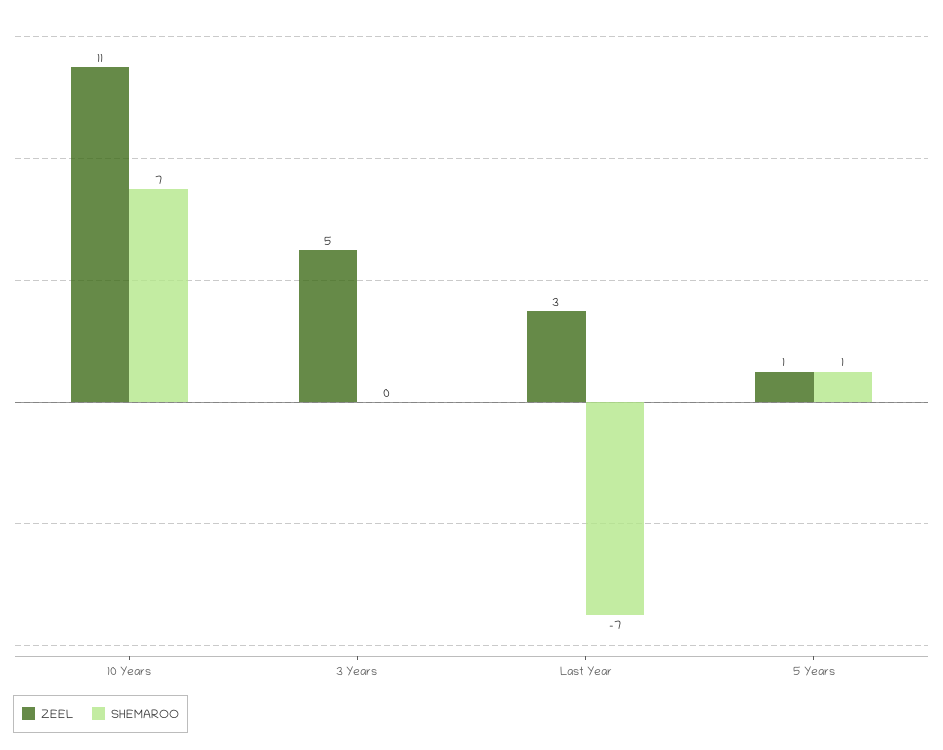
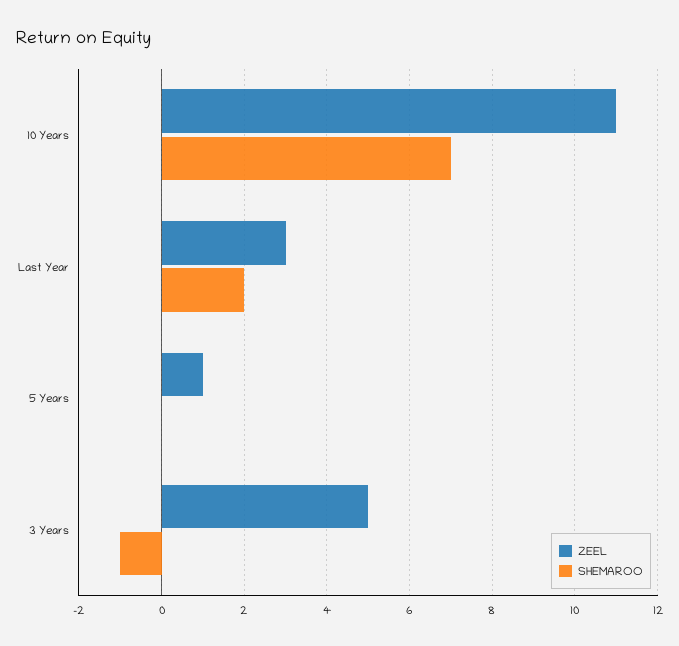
SHEMAROO, 3 Years: 0 -> -1
SHEMAROO, Last Year: -7 -> 2
SHEMAROO, 5 Years: 1 -> 0

